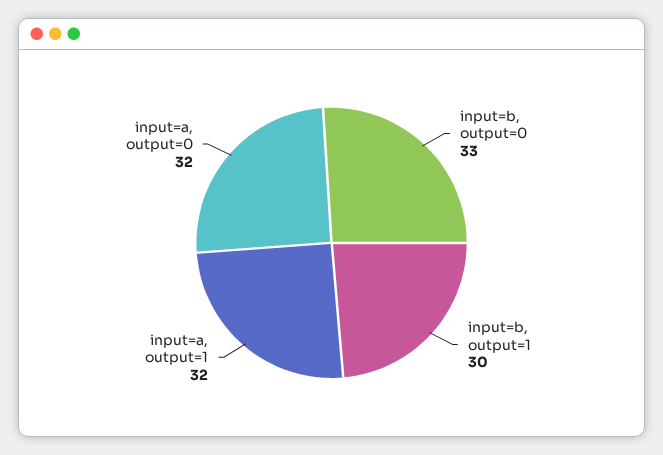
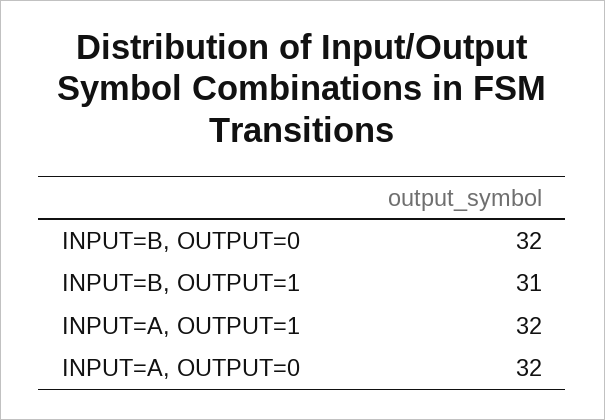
input=b, output=0: 33 -> 32
input=b, output=1: 30 -> 31

